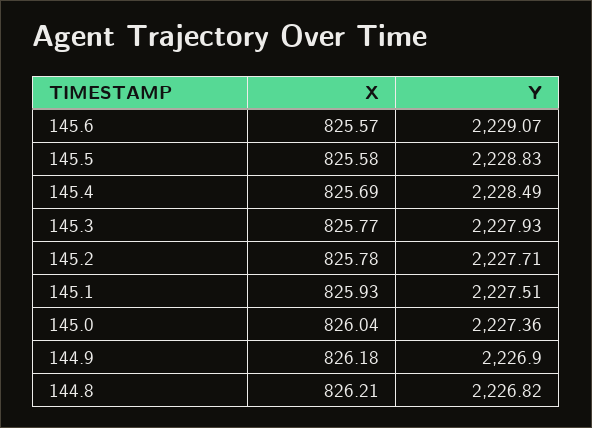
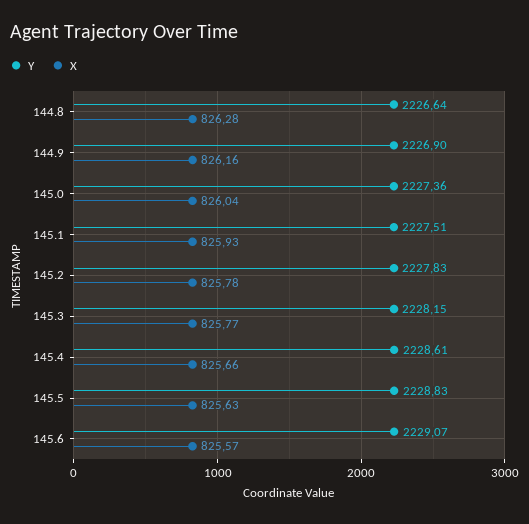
X, 145.5: 825.58 -> 825.63
X, 145.4: 825.69 -> 825.66
Y, 145.4: 2228.49 -> 2228.61
Y, 145.3: 2227.93 -> 2228.15
Y, 145.2: 2227.71 -> 2227.83
X, 144.9: 826.18 -> 826.16
X, 144.8: 826.21 -> 826.28
Y, 144.8: 2226.82 -> 2226.64

